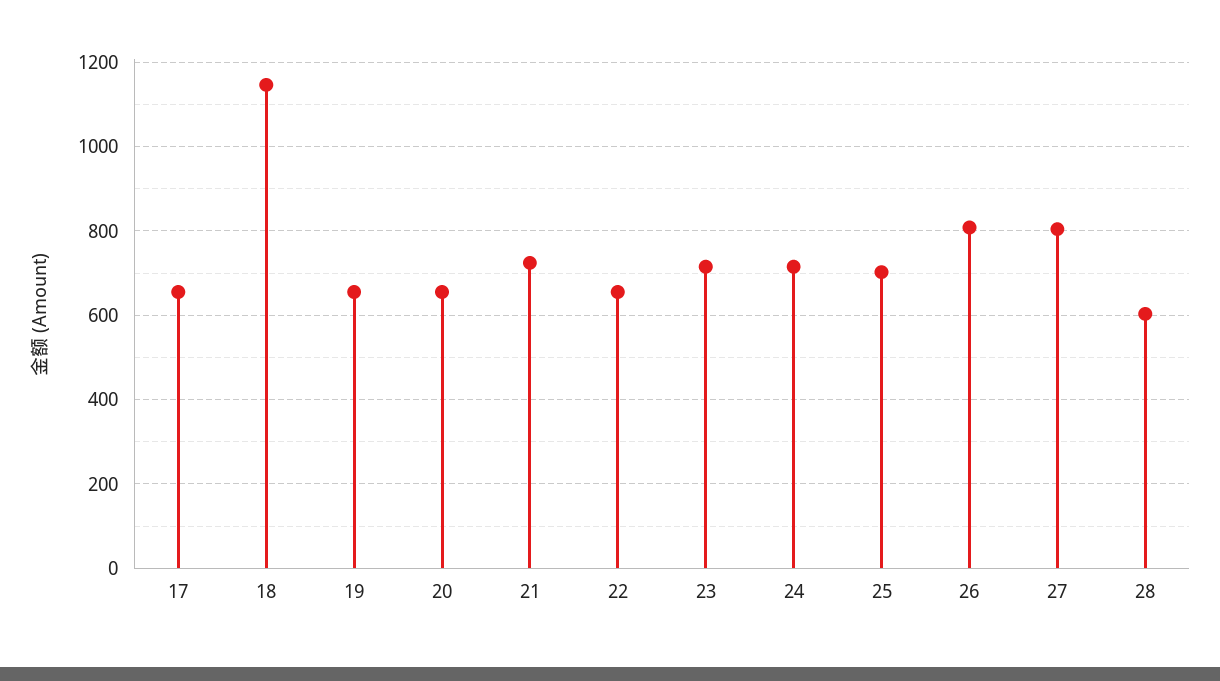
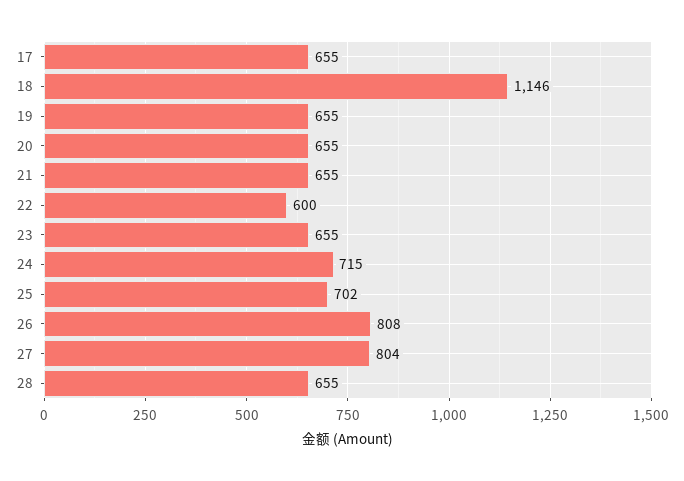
21: 720 -> 655
22: 660 -> 600
23: 720 -> 655
28: 600 -> 655

